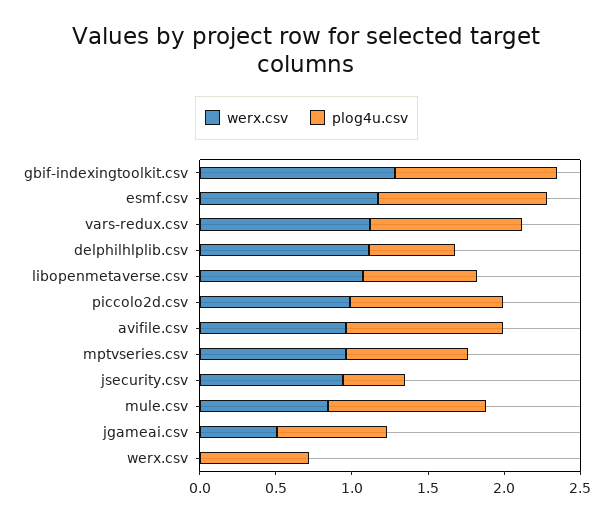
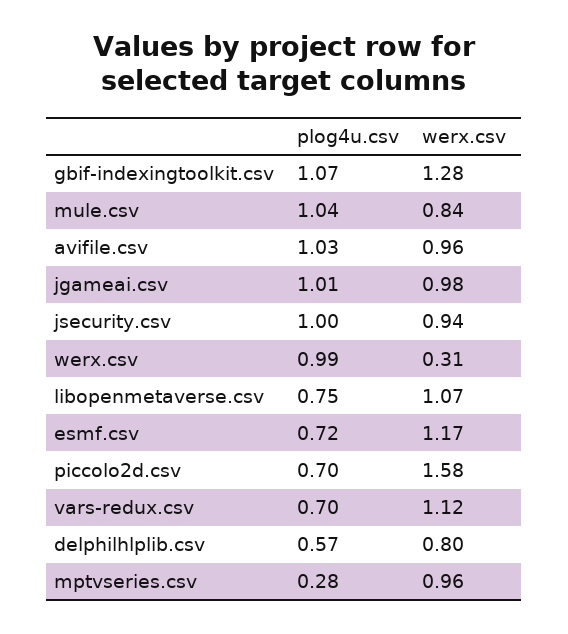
plog4u.csv, esmf.csv: 1.1 -> 0.72
plog4u.csv, vars-redux.csv: 1 -> 0.7
werx.csv, delphilhlplib.csv: 1.1 -> 0.8
werx.csv, piccolo2d.csv: 1 -> 1.58
plog4u.csv, piccolo2d.csv: 1 -> 0.7
plog4u.csv, mptvseries.csv: 0.8 -> 0.28
plog4u.csv, jsecurity.csv: 0.4 -> 1
werx.csv, jgameai.csv: 0.5 -> 0.98
plog4u.csv, jgameai.csv: 0.7 -> 1.01
werx.csv, werx.csv: 0 -> 0.31
plog4u.csv, werx.csv: 0.7 -> 0.99

